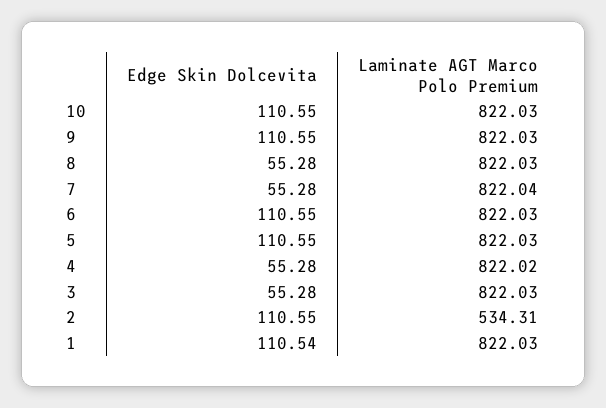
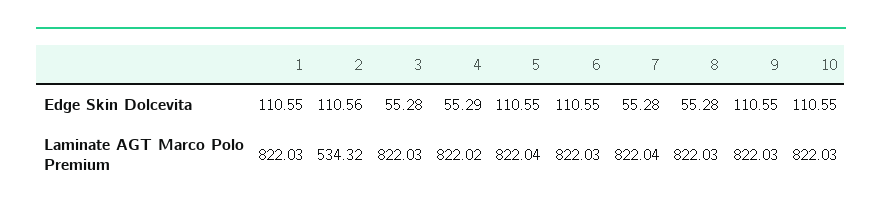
Laminate AGT Marco Polo Premium, 5: 822.03 -> 822.04
Edge Skin Dolcevita, 4: 55.28 -> 55.29
Edge Skin Dolcevita, 2: 110.55 -> 110.56
Laminate AGT Marco Polo Premium, 2: 534.31 -> 534.32
Edge Skin Dolcevita, 1: 110.54 -> 110.55

